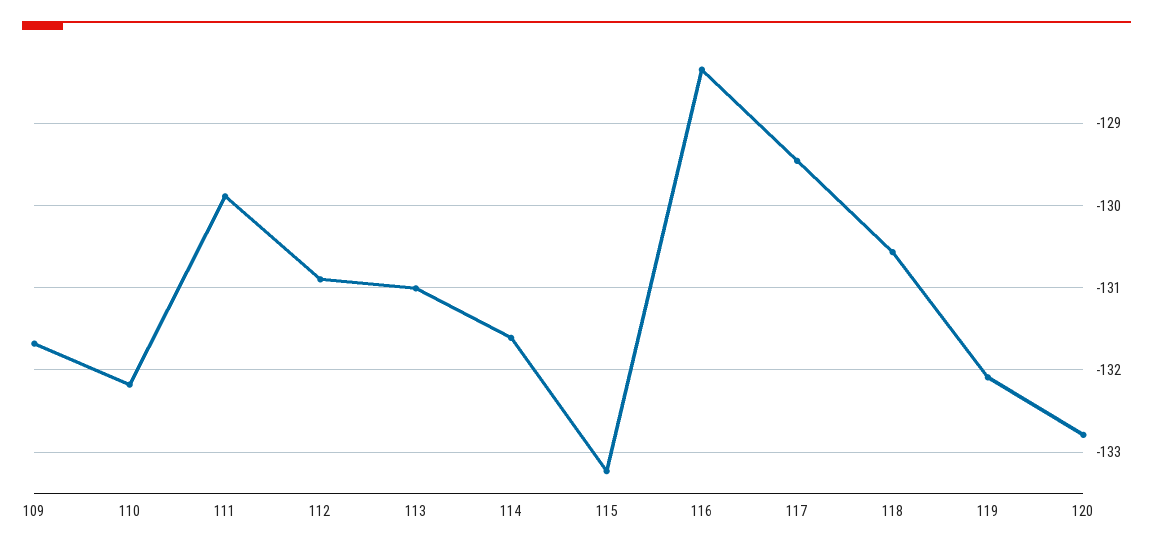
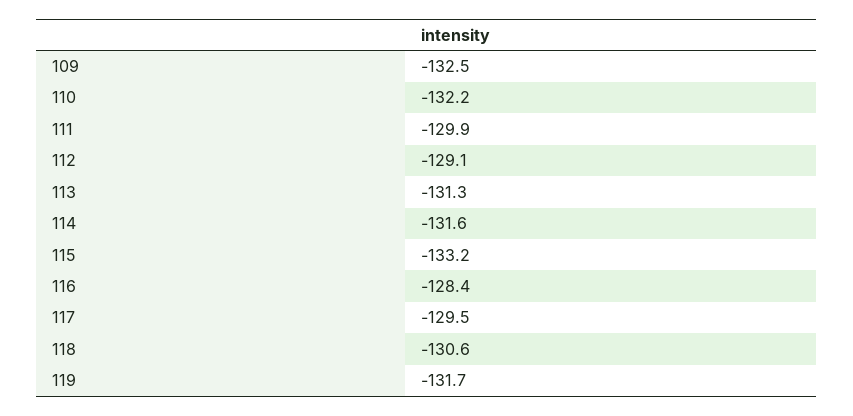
109: -131.7 -> -132.5
112: -130.9 -> -129.1
113: -131 -> -131.3
119: -132.1 -> -131.7
120: -132.8 -> none

